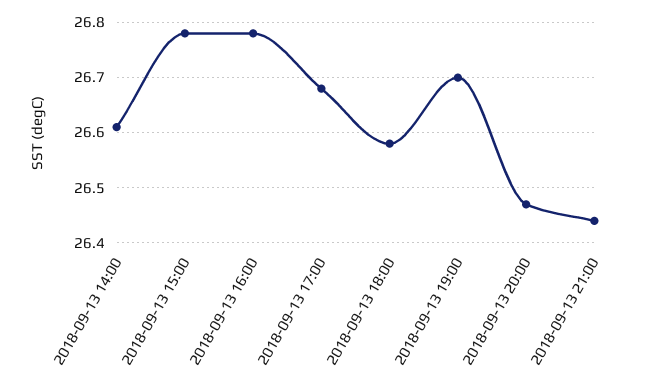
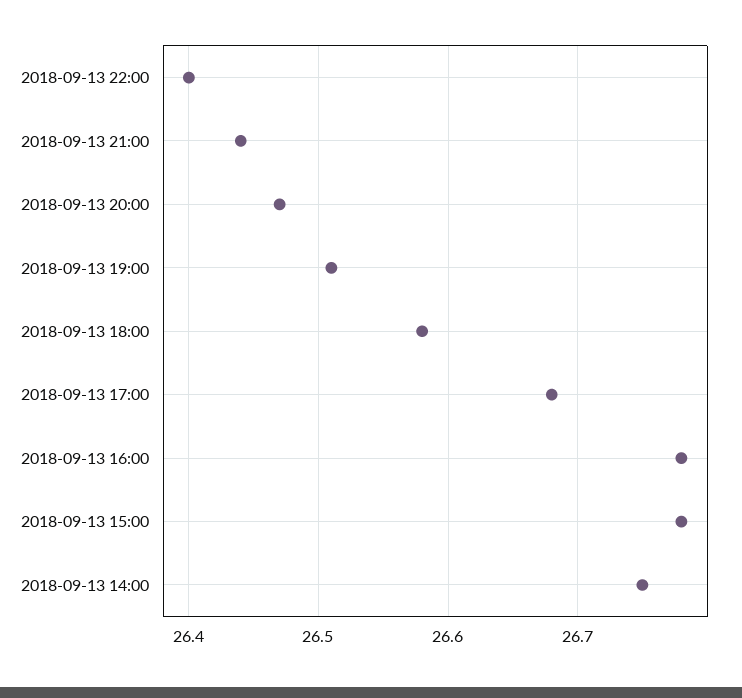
2018-09-13 14:00: 26.6 -> 26.75
2018-09-13 19:00: 26.7 -> 26.51
2018-09-13 22:00: none -> 26.4

